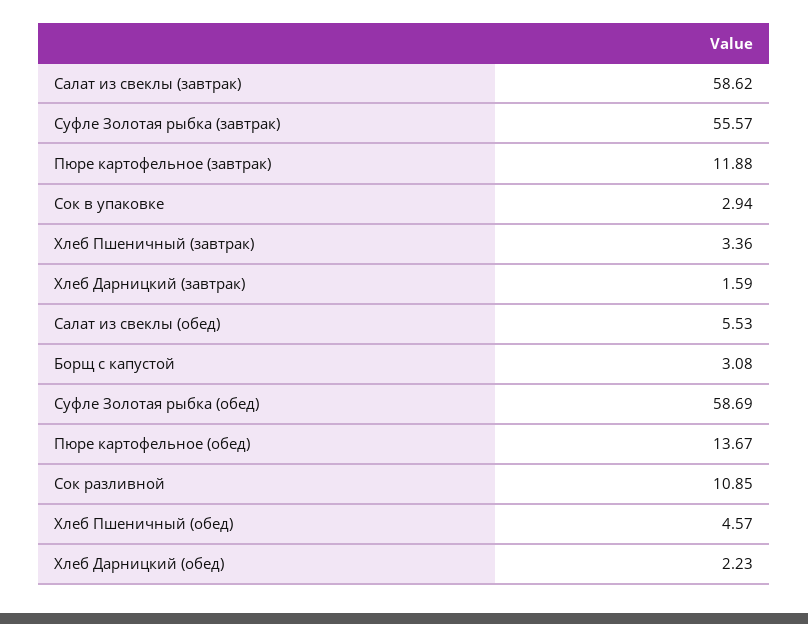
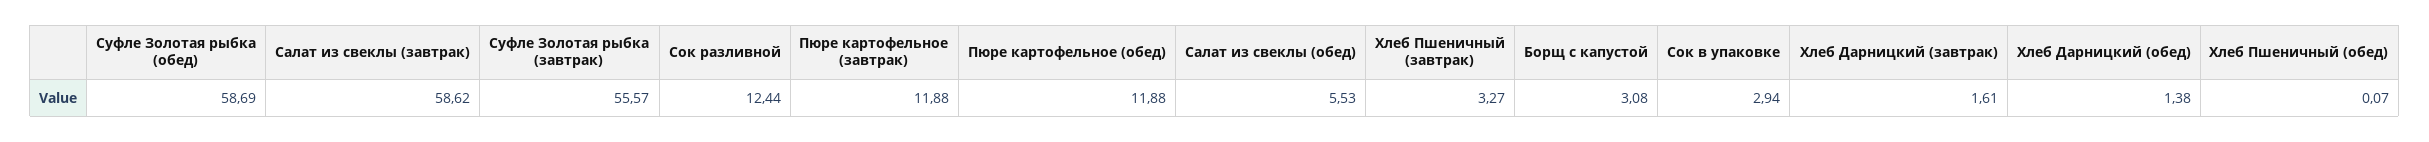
Хлеб Пшеничный (завтрак): 3.36 -> 3.27
Хлеб Дарницкий (завтрак): 1.59 -> 1.61
Пюре картофельное (обед): 13.67 -> 11.88
Сок разливной: 10.85 -> 12.44
Хлеб Пшеничный (обед): 4.57 -> 0.07
Хлеб Дарницкий (обед): 2.23 -> 1.38

